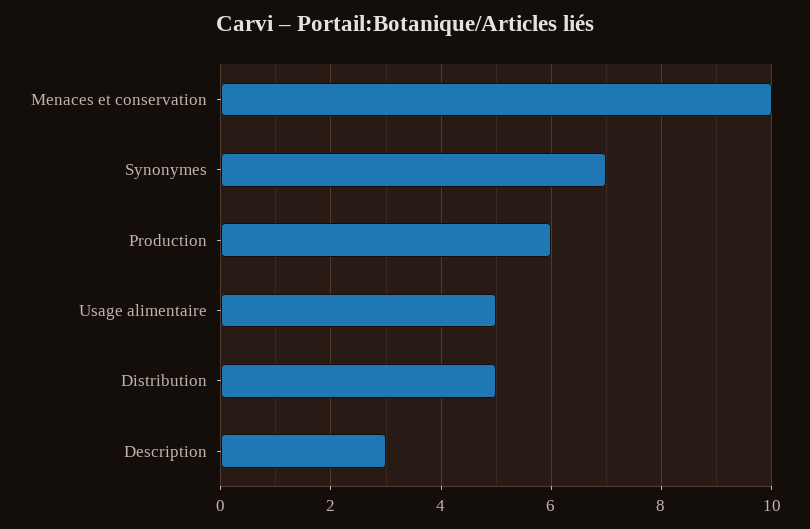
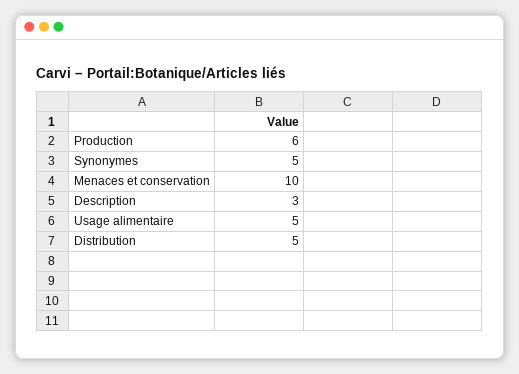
Synonymes: 7 -> 5

